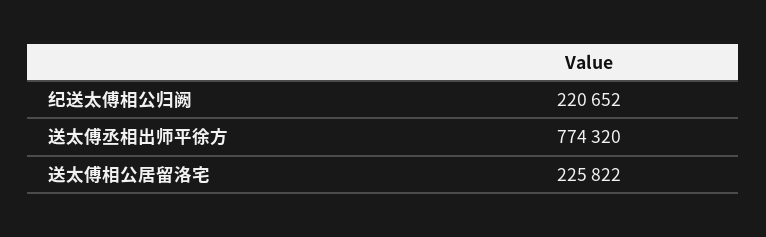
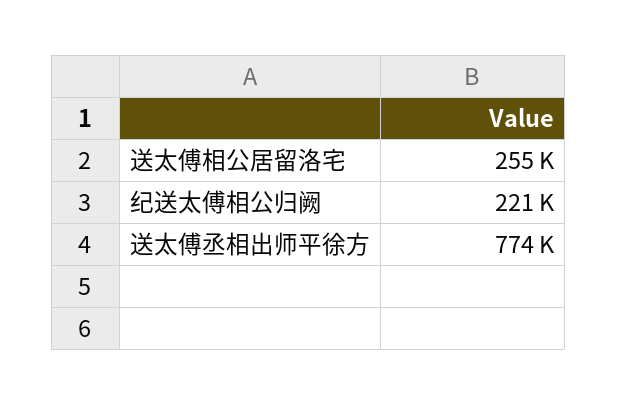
送太傅相公居留洛宅: 225822 -> 255000

